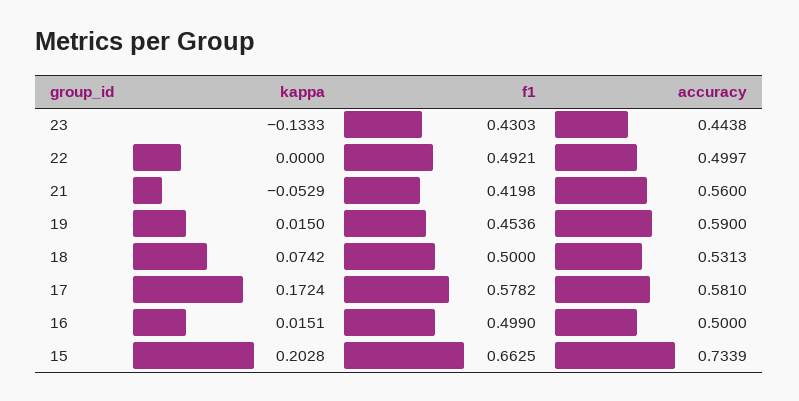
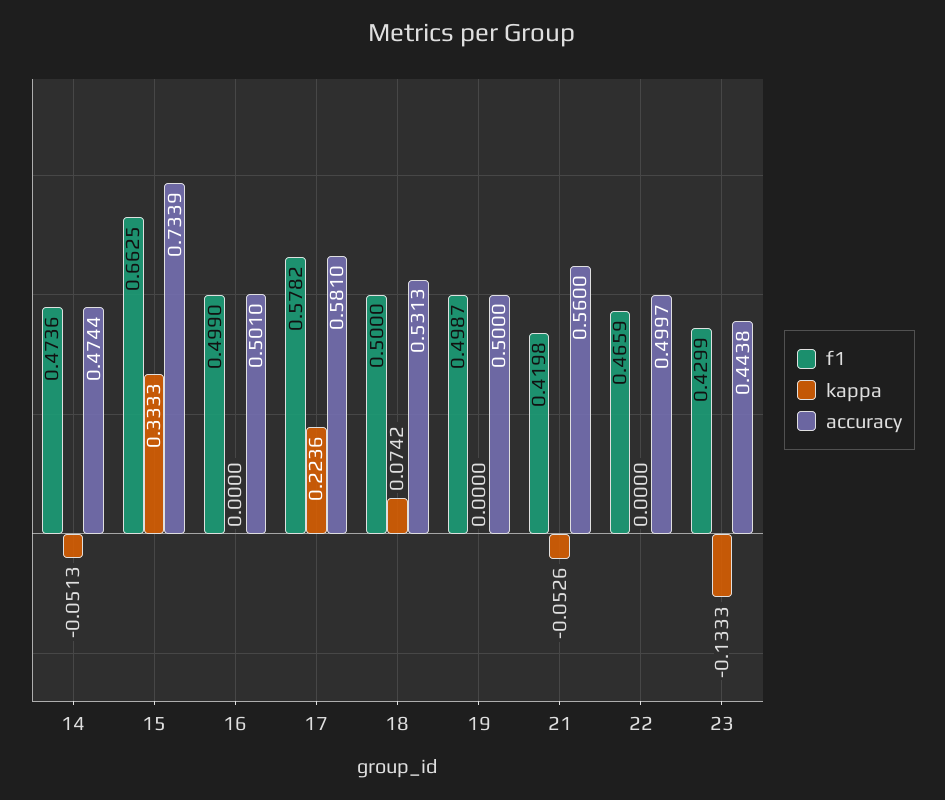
f1, 23: 0.4303 -> 0.4299
f1, 22: 0.4921 -> 0.4659
kappa, 21: -0.0529 -> -0.0526
kappa, 19: 0.015 -> 0
f1, 19: 0.4536 -> 0.4987
accuracy, 19: 0.59 -> 0.5
kappa, 17: 0.1724 -> 0.2236
kappa, 16: 0.0151 -> 0
accuracy, 16: 0.5 -> 0.501
kappa, 15: 0.2028 -> 0.3333
f1, 14: none -> 0.4736
kappa, 14: none -> -0.0513
accuracy, 14: none -> 0.4744

